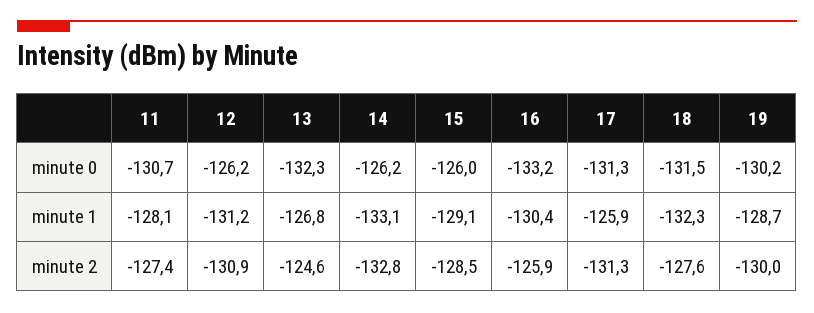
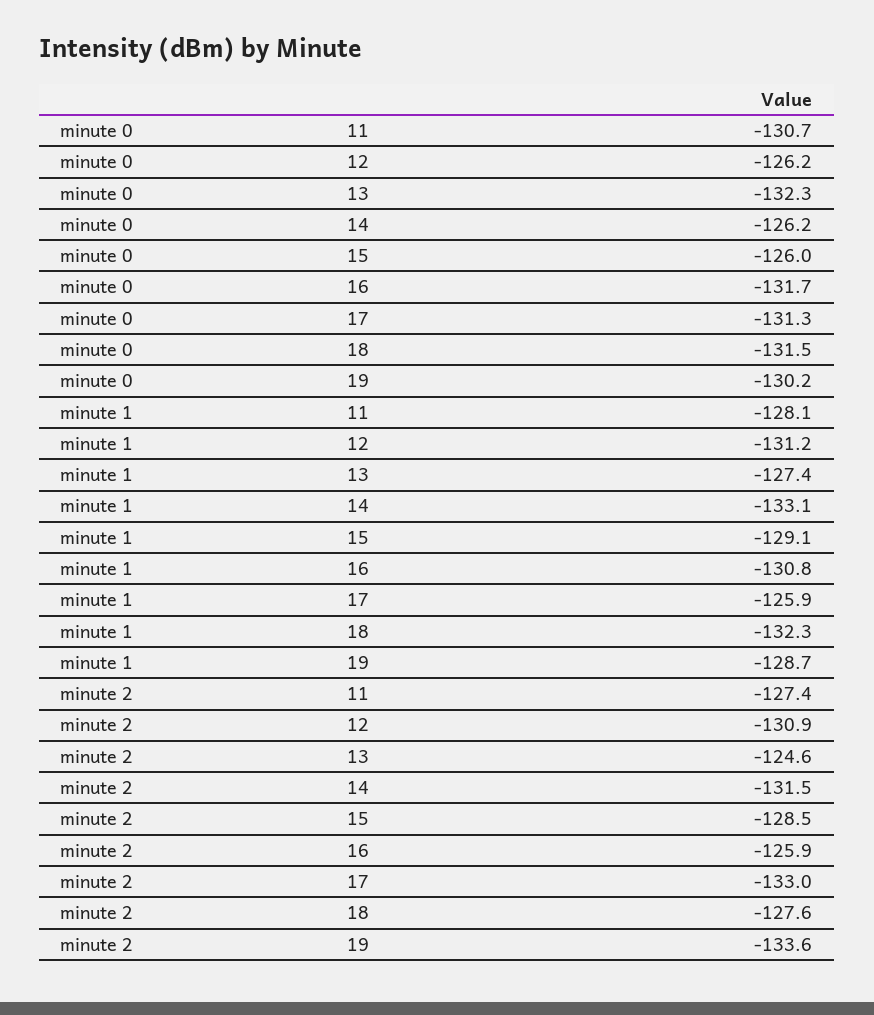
16, minute 0: -133.2 -> -131.7
13, minute 1: -126.8 -> -127.4
16, minute 1: -130.4 -> -130.8
14, minute 2: -132.8 -> -131.5
17, minute 2: -131.3 -> -133
19, minute 2: -130 -> -133.6

